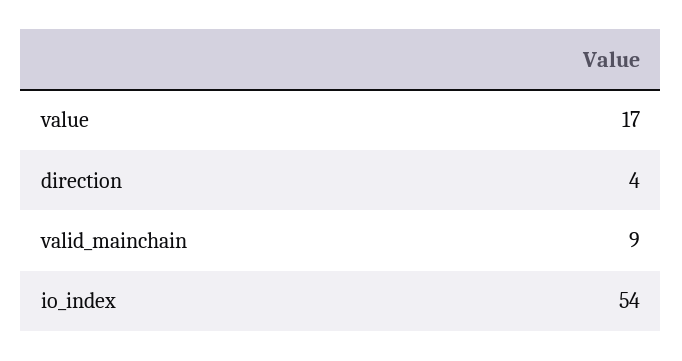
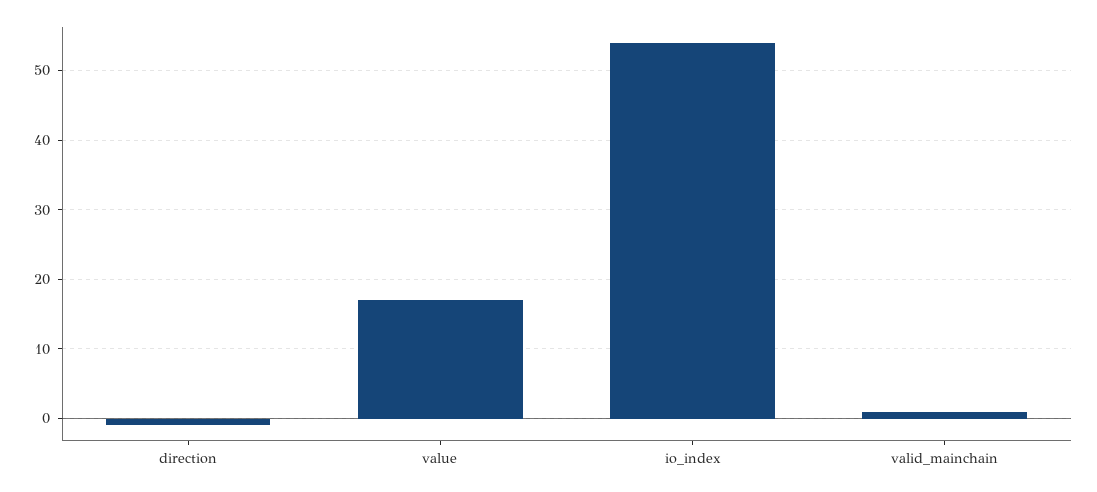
direction: 4 -> -1
valid_mainchain: 9 -> 1

